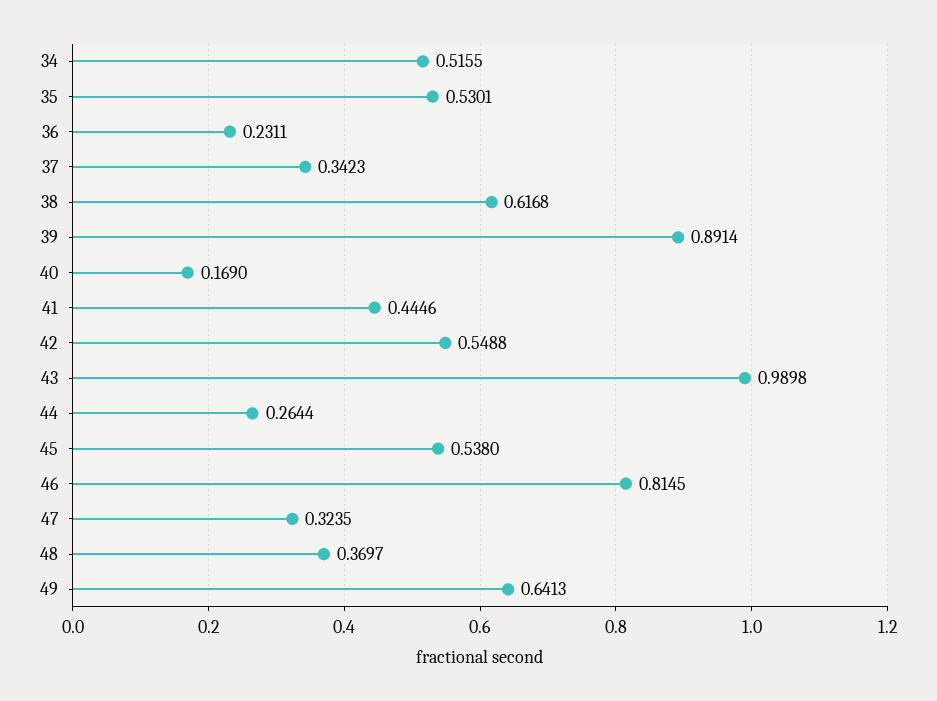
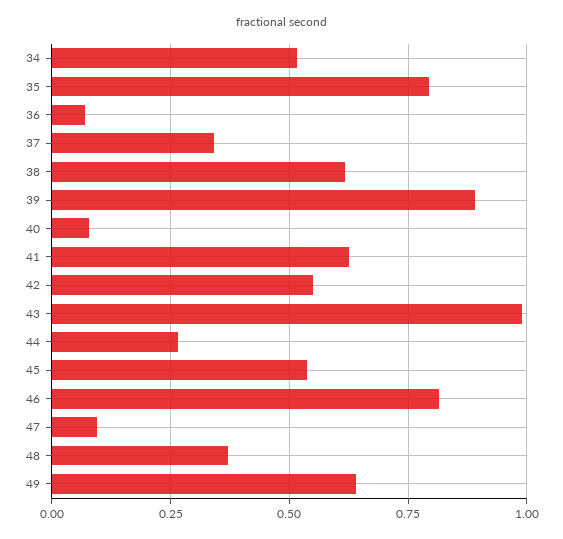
35: 0.5301 -> 0.8
36: 0.2311 -> 0.075
40: 0.169 -> 0.075
41: 0.4446 -> 0.625
47: 0.3235 -> 0.1

